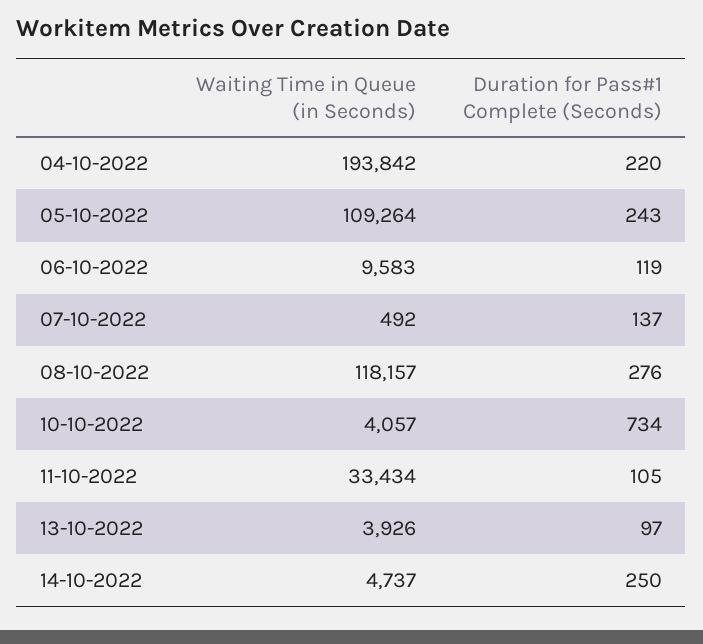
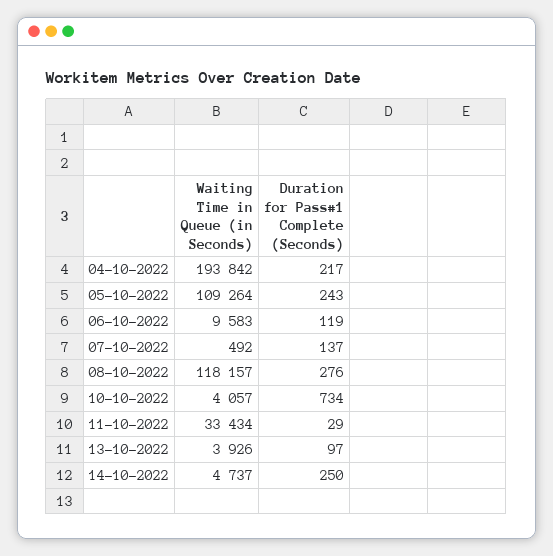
Duration for Pass#1 Complete (Seconds), 04-10-2022: 220 -> 217
Duration for Pass#1 Complete (Seconds), 11-10-2022: 105 -> 29

